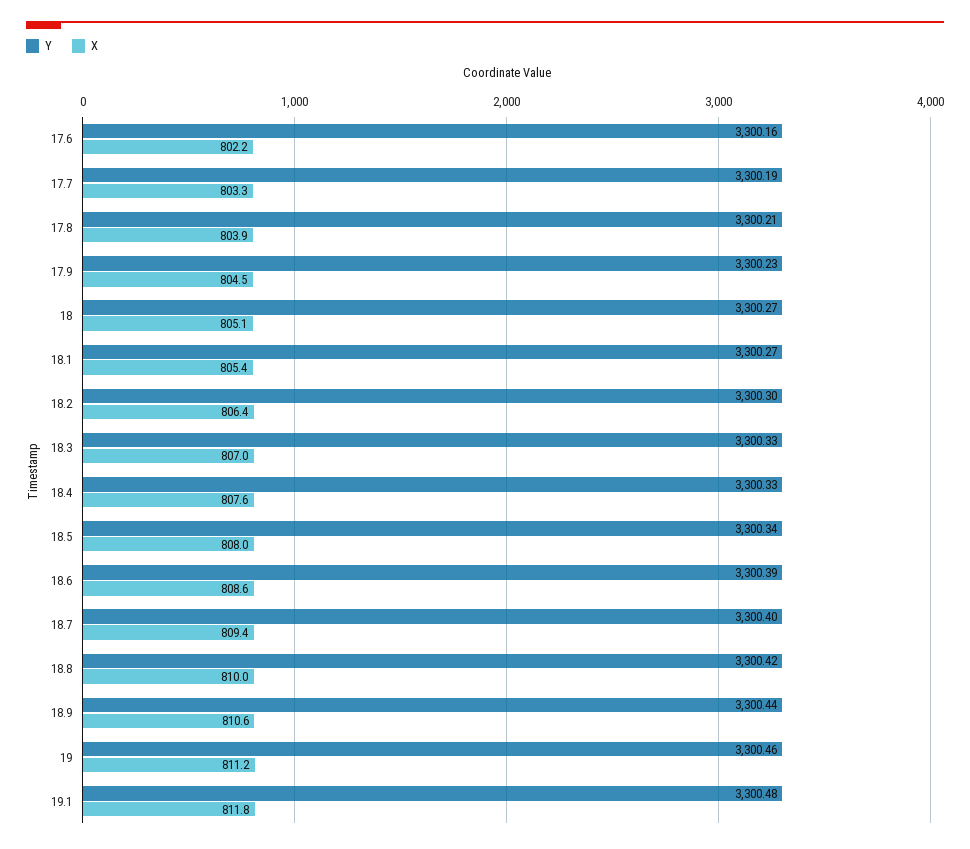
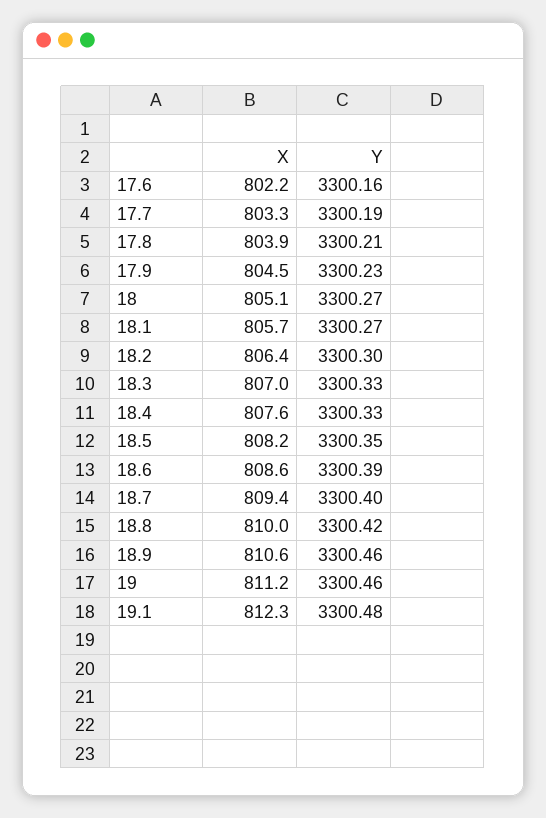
X, 18.1: 805.4 -> 805.7
Y, 18.5: 3300.34 -> 3300.35
X, 18.5: 808 -> 808.2
Y, 18.9: 3300.44 -> 3300.46
X, 19.1: 811.8 -> 812.3

